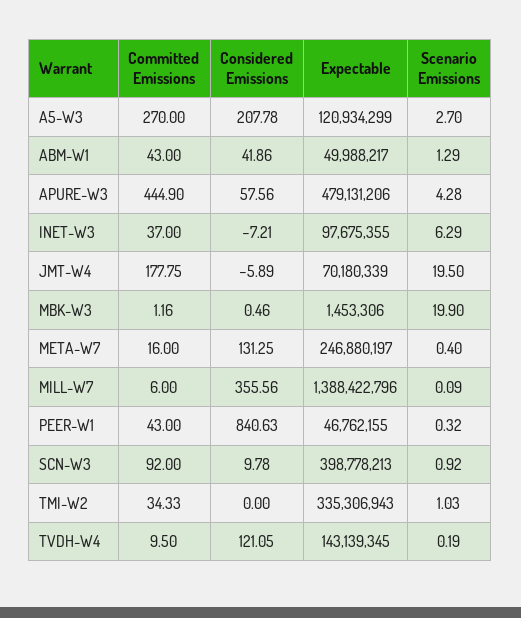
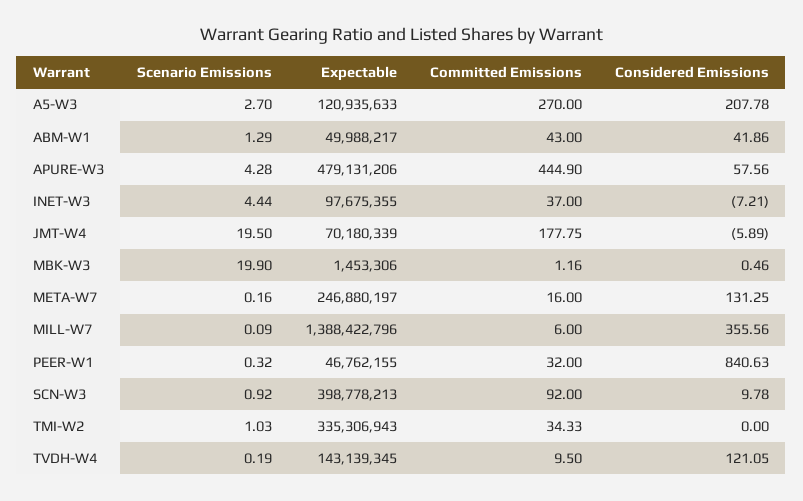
Expectable, A5-W3: 120934299 -> 120935633
Scenario Emissions, INET-W3: 6.29 -> 4.44
Scenario Emissions, META-W7: 0.4 -> 0.16
Committed Emissions, PEER-W1: 43 -> 32

